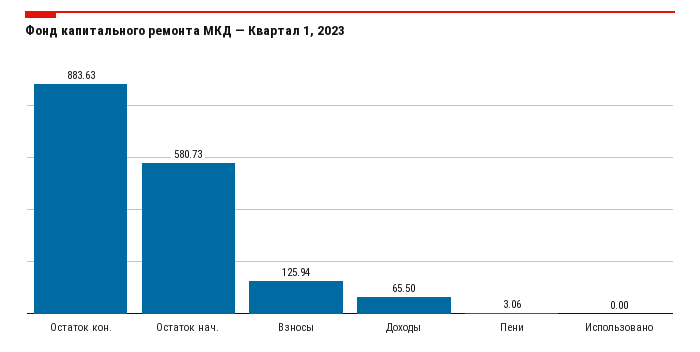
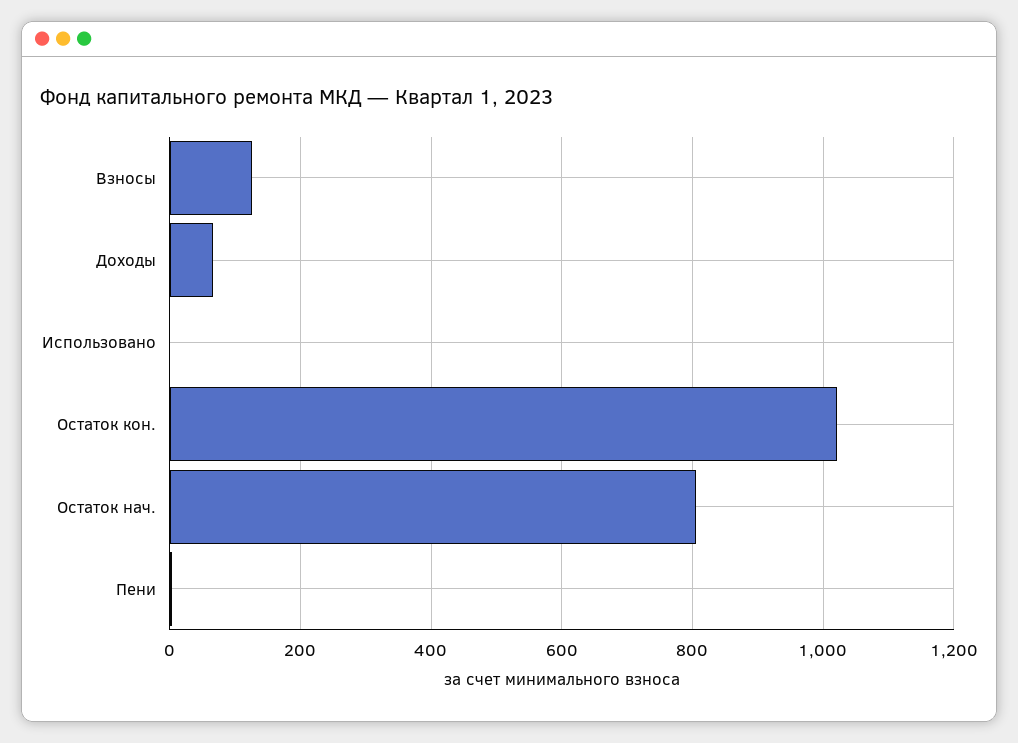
Остаток кон.: 883.63 -> 1020
Остаток нач.: 580.73 -> 800

